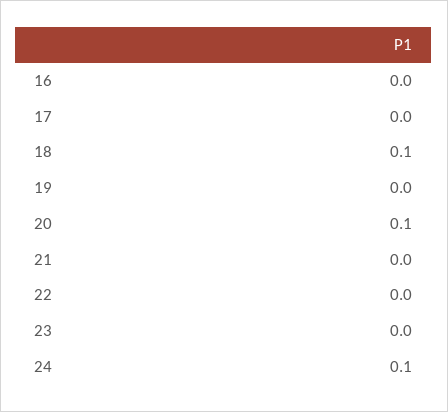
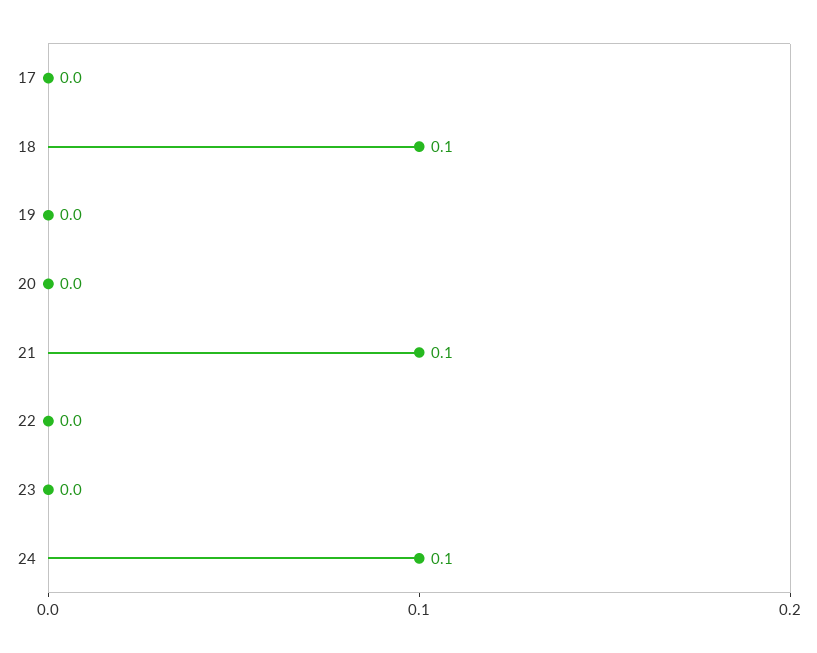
16: 0 -> none
20: 0.1 -> 0
21: 0 -> 0.1

